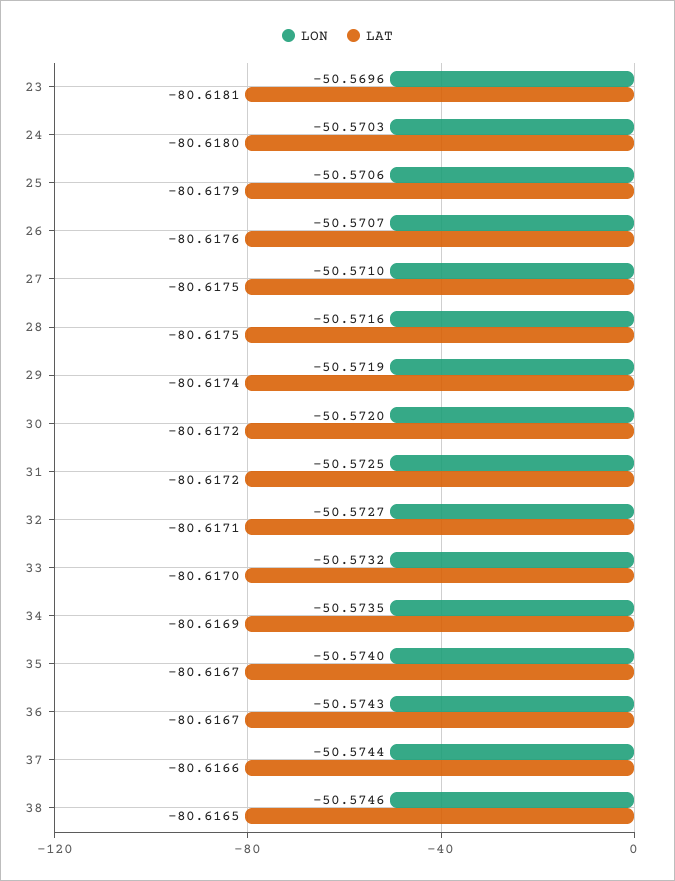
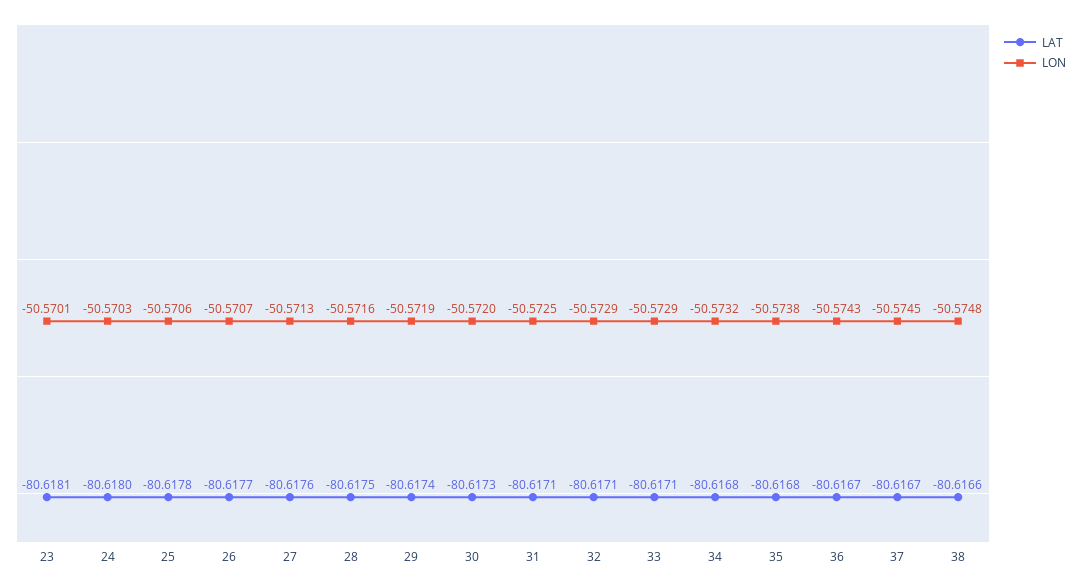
LON, 23: -50.5696 -> -50.5701
LAT, 25: -80.6179 -> -80.6178
LAT, 26: -80.6176 -> -80.6177
LON, 27: -50.571 -> -50.5713
LAT, 27: -80.6175 -> -80.6176
LAT, 30: -80.6172 -> -80.6173
LAT, 31: -80.6172 -> -80.6171
LON, 32: -50.5727 -> -50.5729
LON, 33: -50.5732 -> -50.5729
LAT, 33: -80.617 -> -80.6171
LON, 34: -50.5735 -> -50.5732
LAT, 34: -80.6169 -> -80.6168
LON, 35: -50.574 -> -50.5738
LAT, 35: -80.6167 -> -80.6168
LON, 37: -50.5744 -> -50.5745
LAT, 37: -80.6166 -> -80.6167
LON, 38: -50.5746 -> -50.5748
LAT, 38: -80.6165 -> -80.6166

